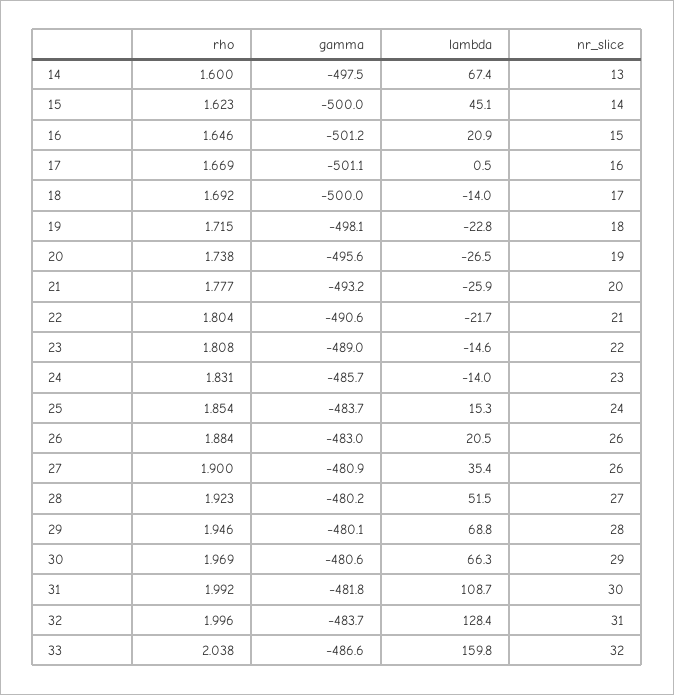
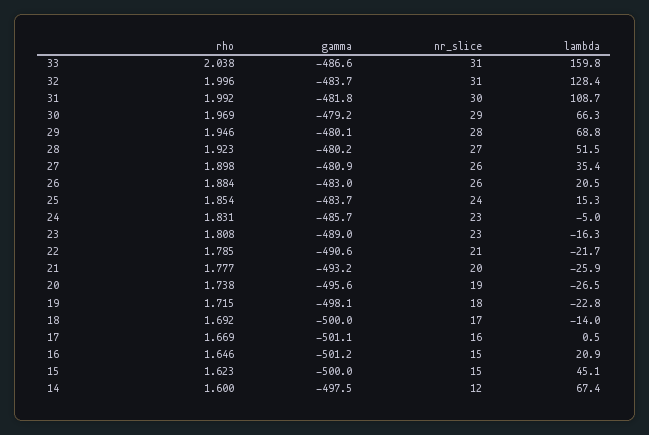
nr_slice, 14: 13 -> 12
nr_slice, 15: 14 -> 15
rho, 22: 1.804 -> 1.785
lambda, 23: -14.6 -> -16.3
nr_slice, 23: 22 -> 23
lambda, 24: -14 -> -5
rho, 27: 1.9 -> 1.898
gamma, 30: -480.6 -> -479.2
nr_slice, 33: 32 -> 31

